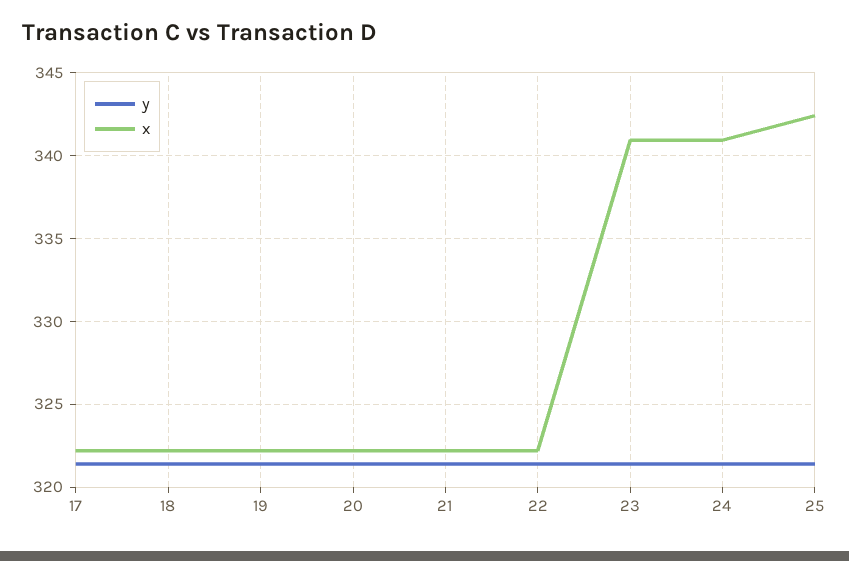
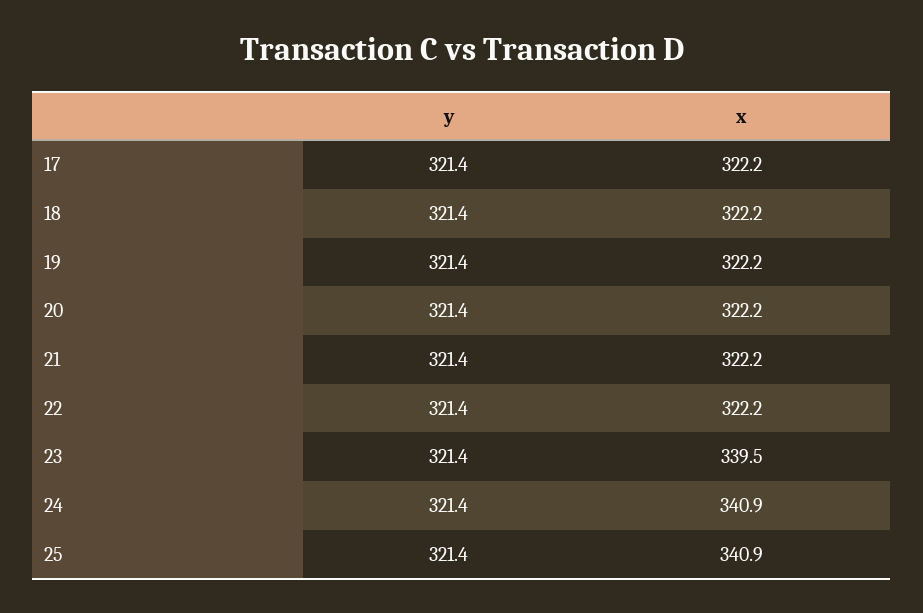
x, 23: 341 -> 339.5
x, 25: 342.5 -> 340.9

